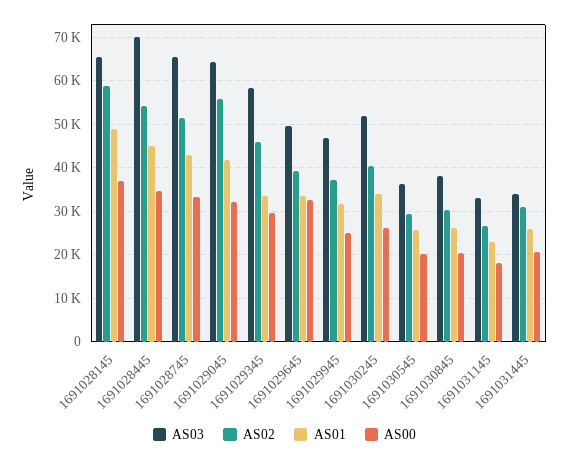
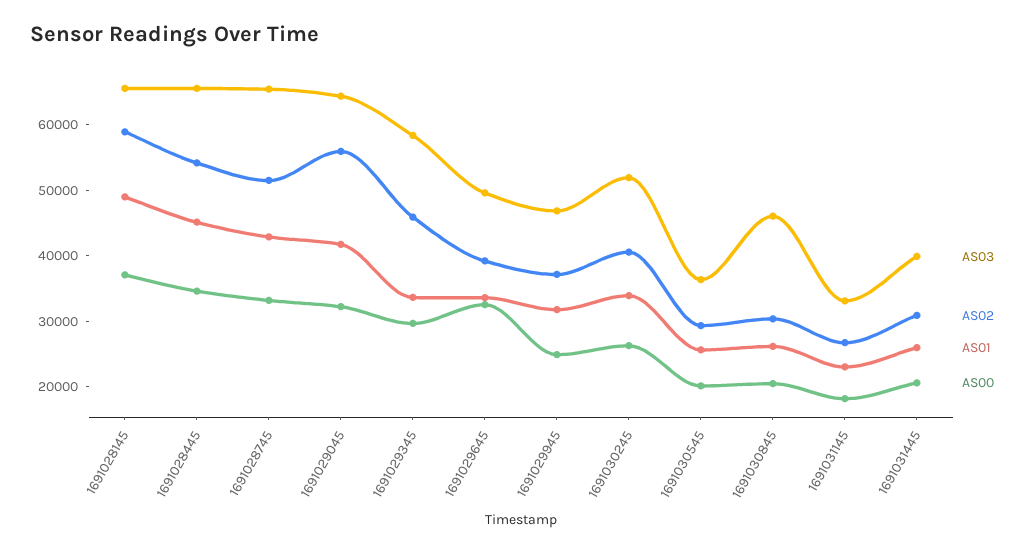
AS03, 1691028445: 70000 -> 66000
AS03, 1691030845: 38000 -> 46000
AS03, 1691031445: 34000 -> 40000

